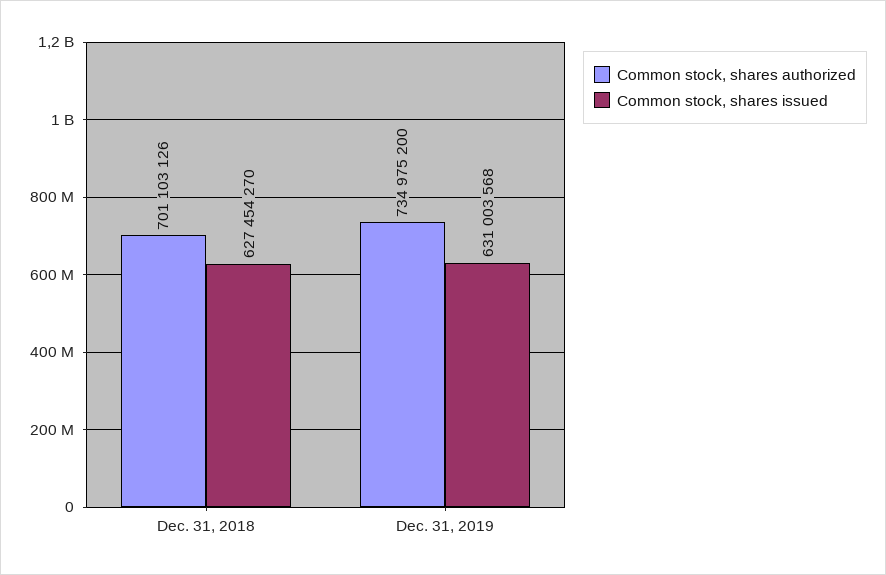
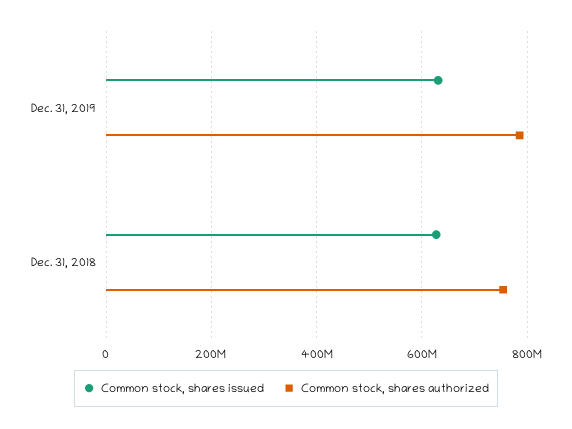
Common stock, shares authorized, Dec. 31, 2018: 701103126 -> 760000000
Common stock, shares authorized, Dec. 31, 2019: 734975200 -> 780000000

